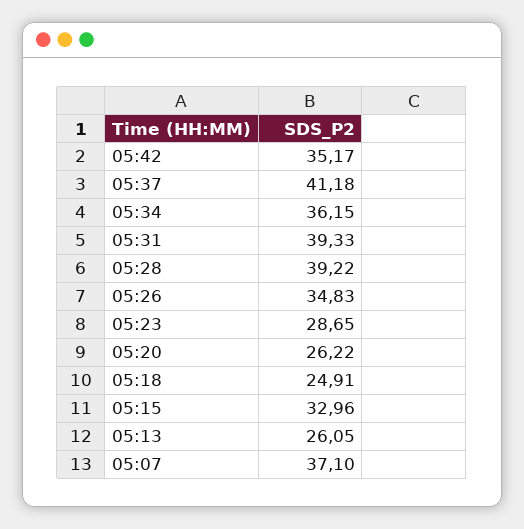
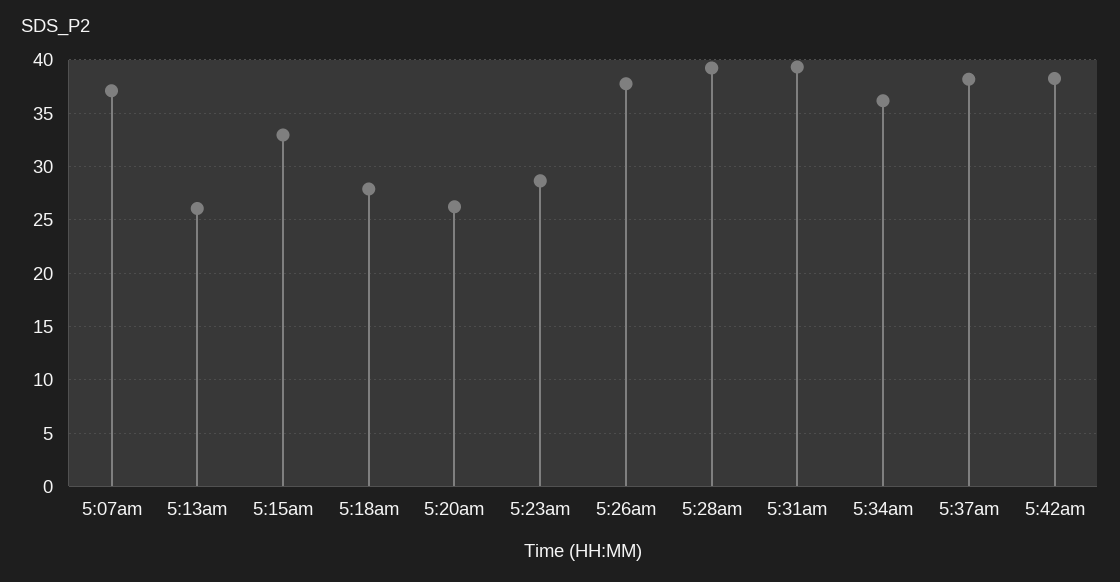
05:42: 35.17 -> 38
05:37: 41.18 -> 38
05:26: 34.83 -> 38
05:18: 24.91 -> 28

